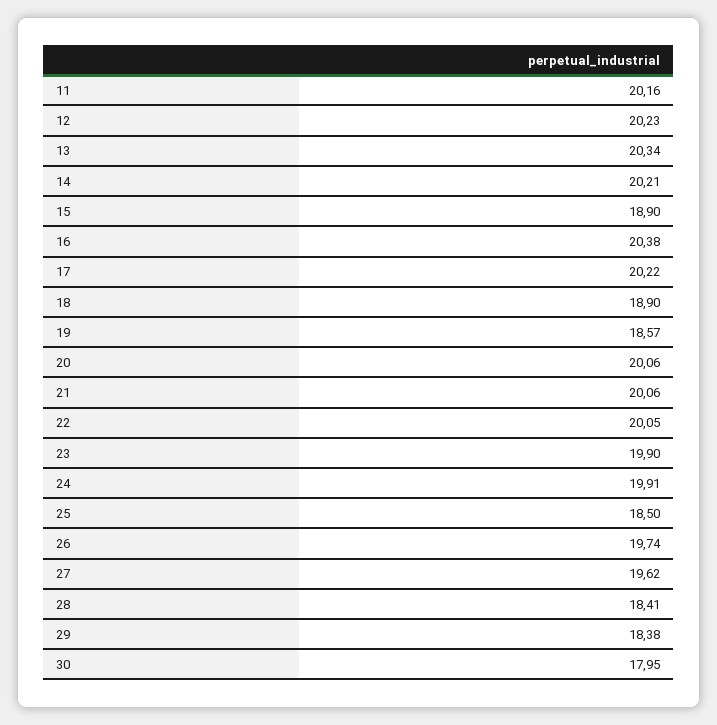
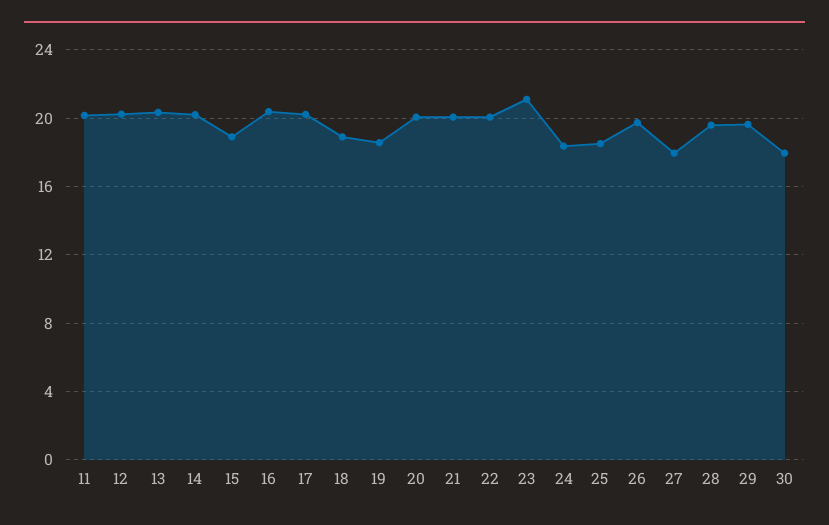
23: 19.9 -> 21
24: 19.91 -> 18.5
27: 19.62 -> 18
28: 18.41 -> 19.5
29: 18.38 -> 19.5

